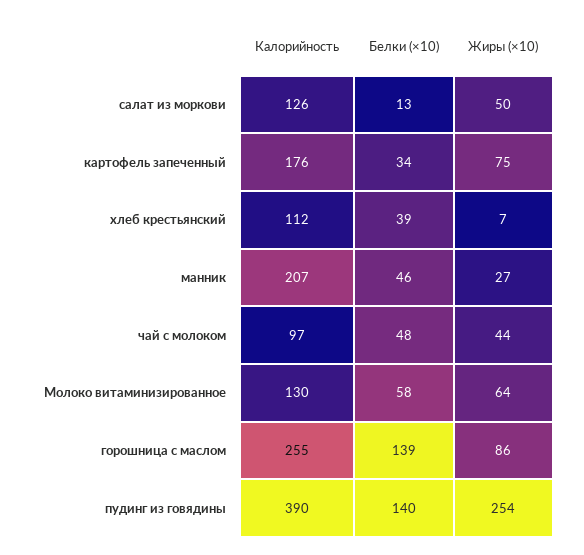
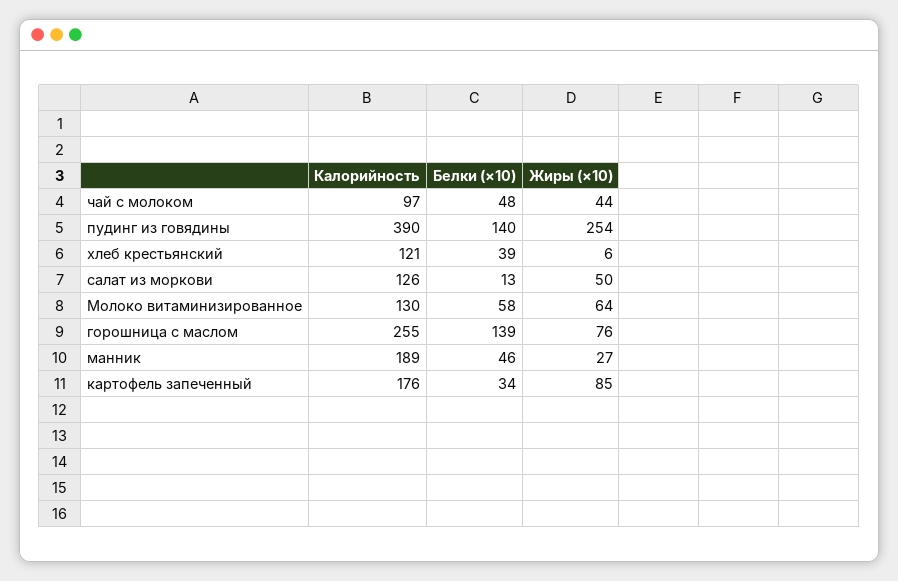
Жиры (×10), картофель запеченный: 75 -> 85
Калорийность, хлеб крестьянский: 112 -> 121
Жиры (×10), хлеб крестьянский: 7 -> 6
Калорийность, манник: 207 -> 189
Жиры (×10), горошница с маслом: 86 -> 76

